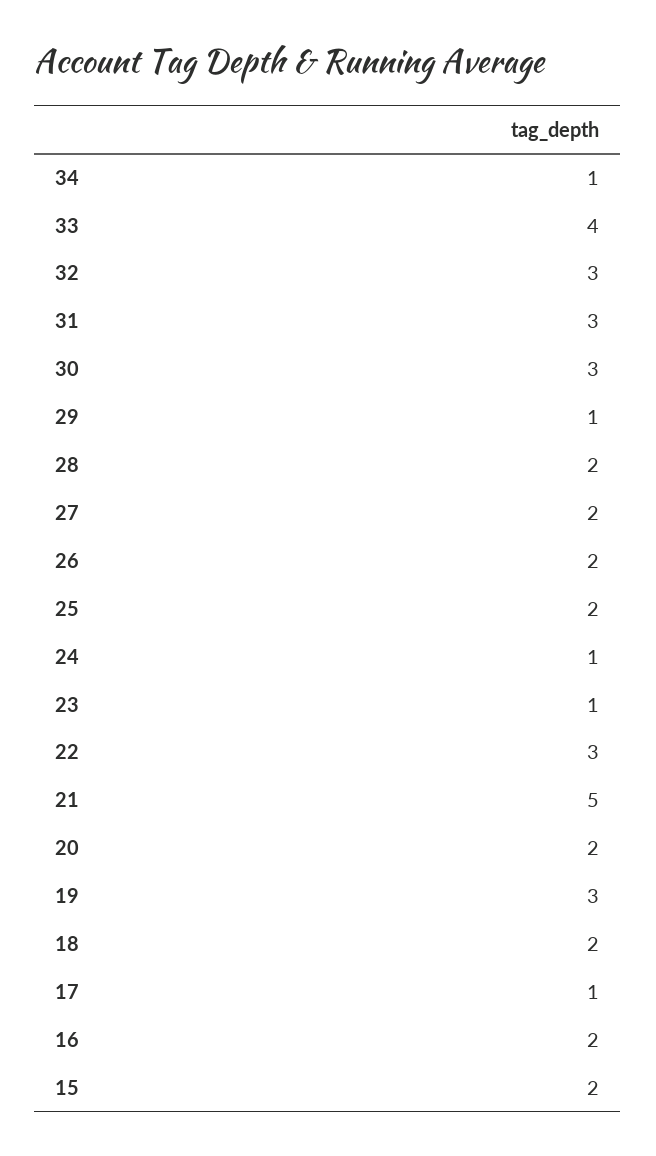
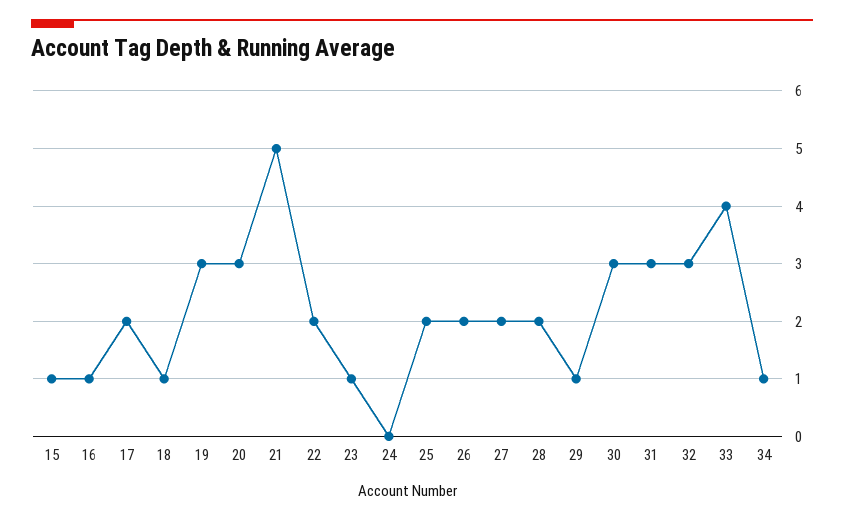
24: 1 -> 0
22: 3 -> 2
20: 2 -> 3
18: 2 -> 1
17: 1 -> 2
16: 2 -> 1
15: 2 -> 1

